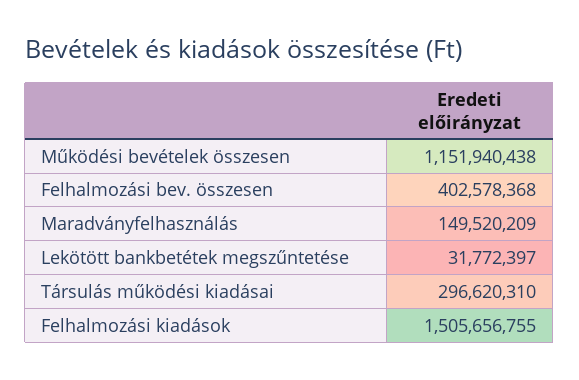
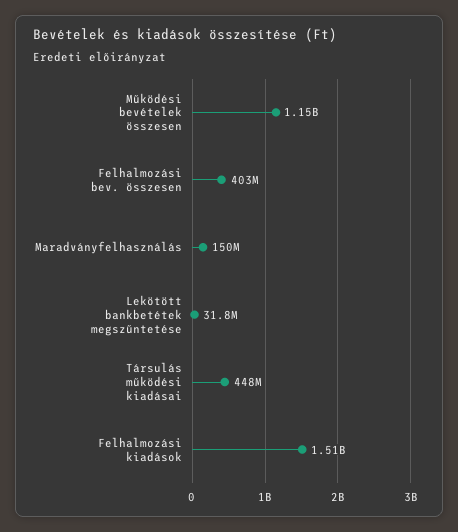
Társulás működési kiadásai: 296620310 -> 448000000

